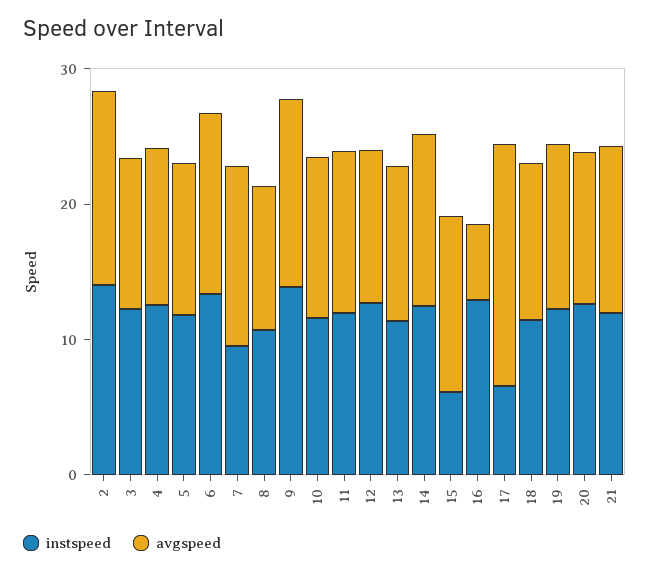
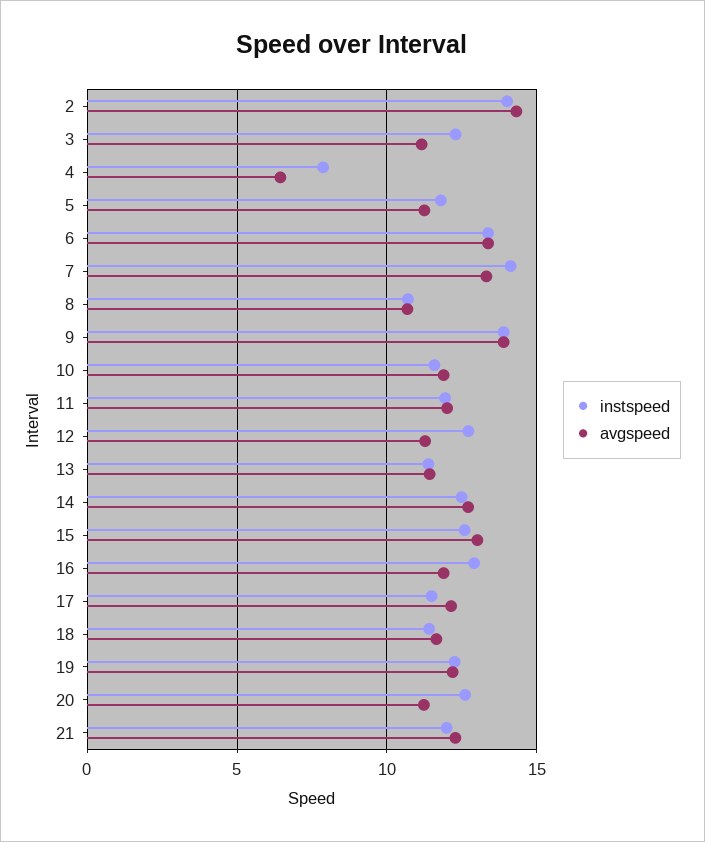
instspeed, 4: 12 -> 8
avgspeed, 4: 12 -> 6.5
instspeed, 7: 10 -> 14
instspeed, 15: 6 -> 12.5
avgspeed, 16: 6 -> 12
instspeed, 17: 6 -> 11.5
avgspeed, 17: 18 -> 12

